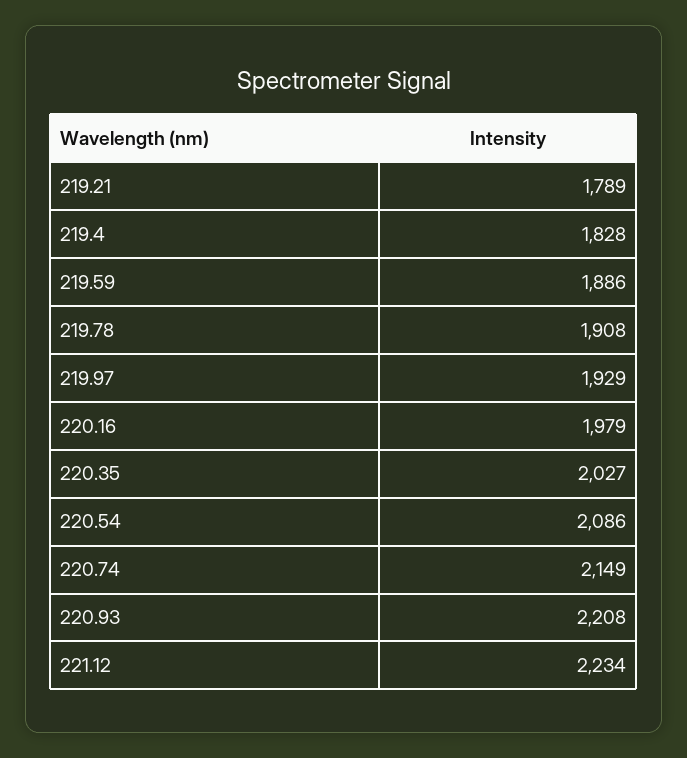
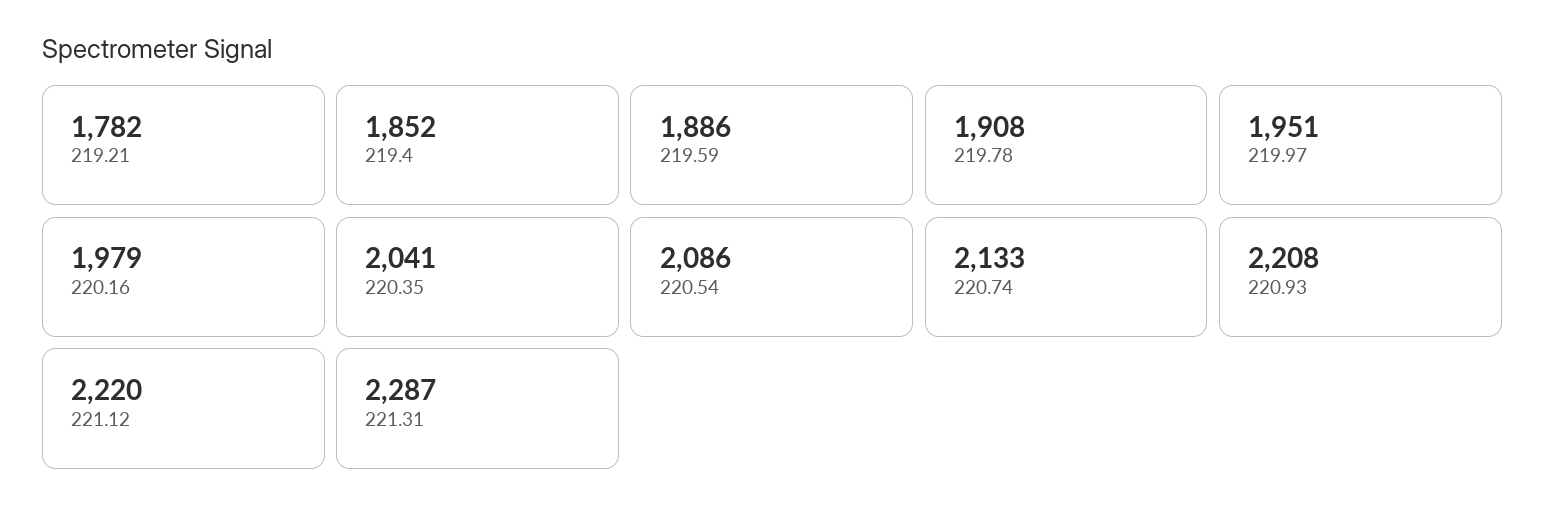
219.21: 1789 -> 1782
219.4: 1828 -> 1852
219.97: 1929 -> 1951
220.35: 2027 -> 2041
220.74: 2149 -> 2133
221.12: 2234 -> 2220
221.31: none -> 2287

